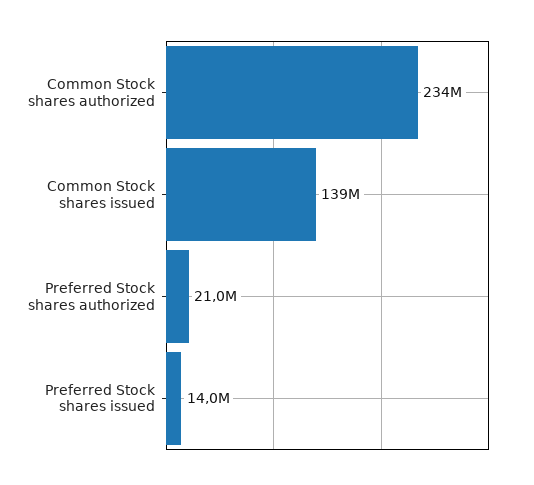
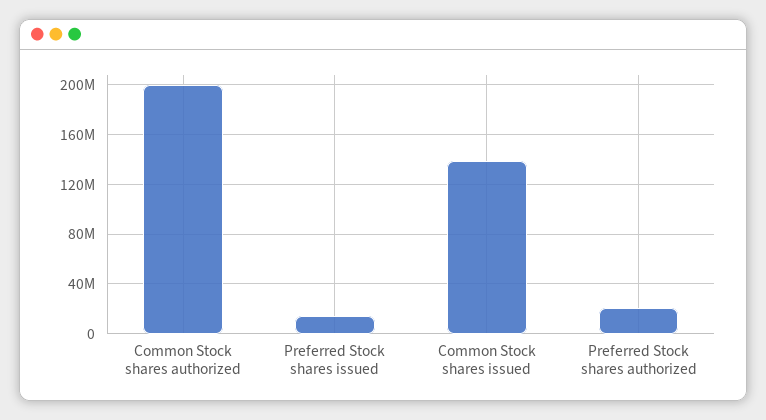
Common Stock shares authorized: 234000000 -> 200000000

